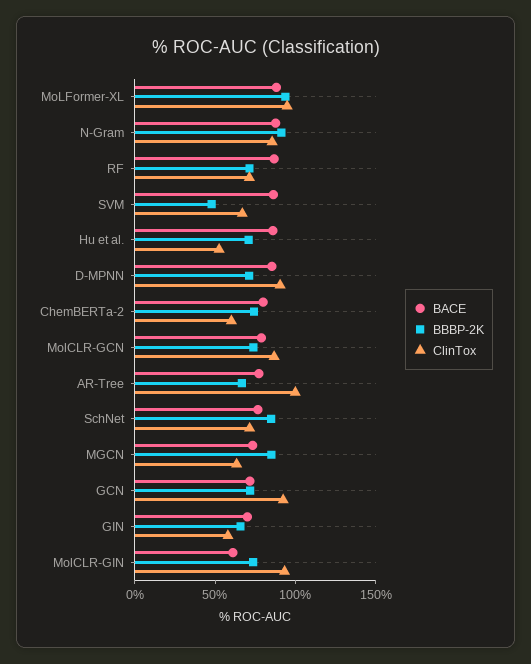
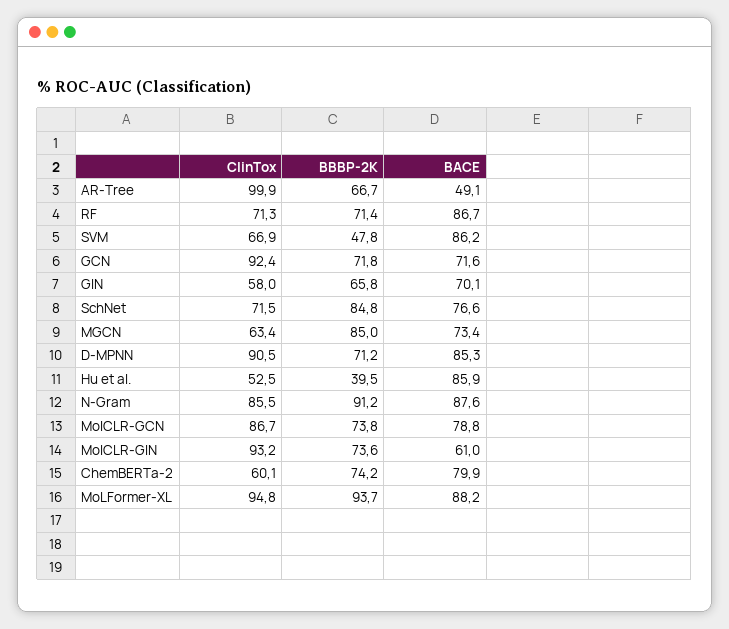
BBBP-2K, Hu et al.: 70 -> 39.5
BACE, AR-Tree: 80 -> 49.1

